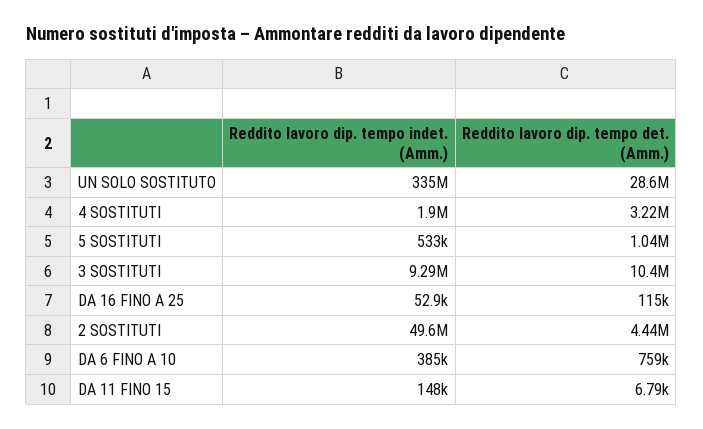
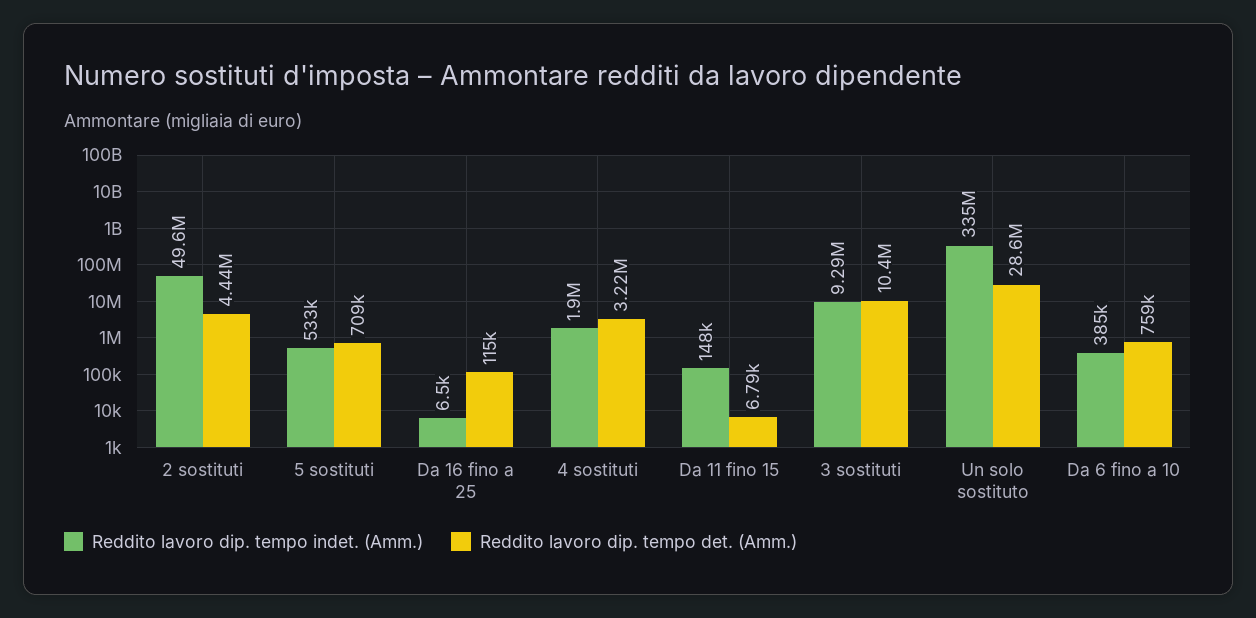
Reddito lavoro dip. tempo det. (Amm.), 5 SOSTITUTI: 1040000 -> 709000
Reddito lavoro dip. tempo indet. (Amm.), DA 16 FINO A 25: 52900 -> 6500

